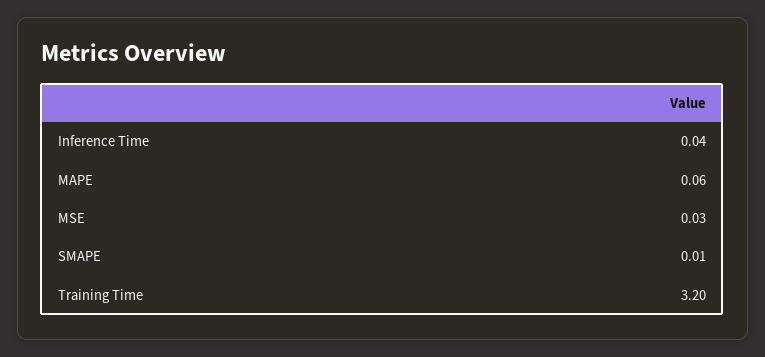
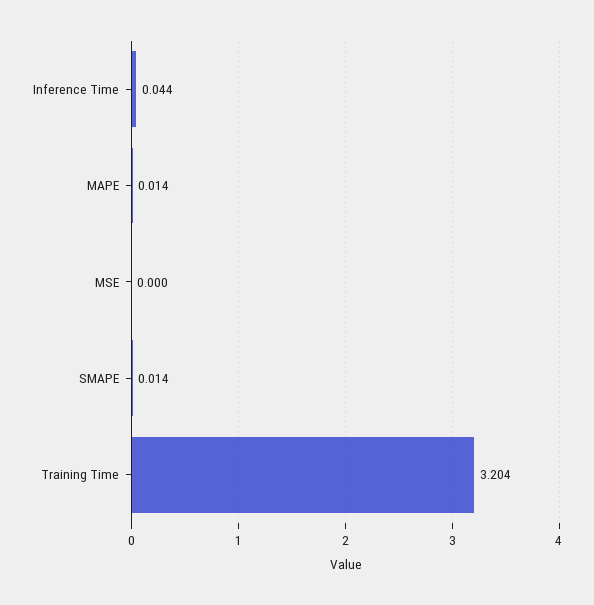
MAPE: 0.06 -> 0.014
MSE: 0.03 -> 0

